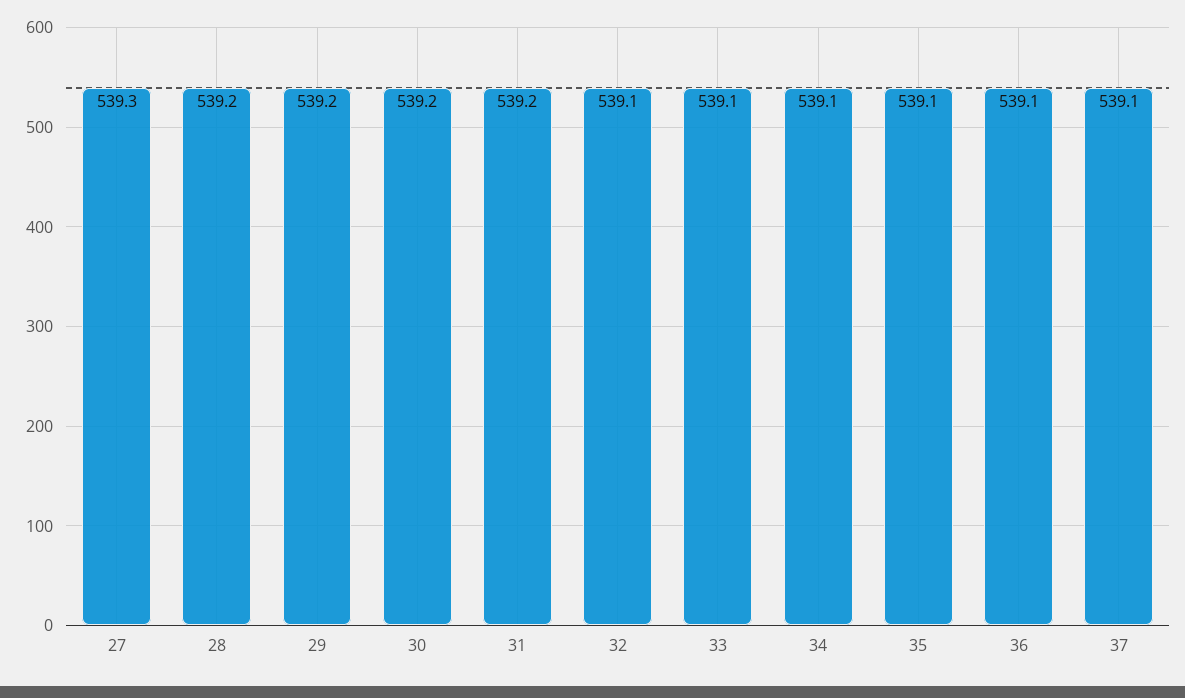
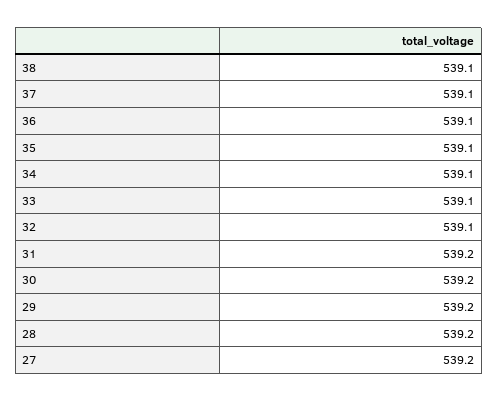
27: 539.3 -> 539.2
38: none -> 539.1

